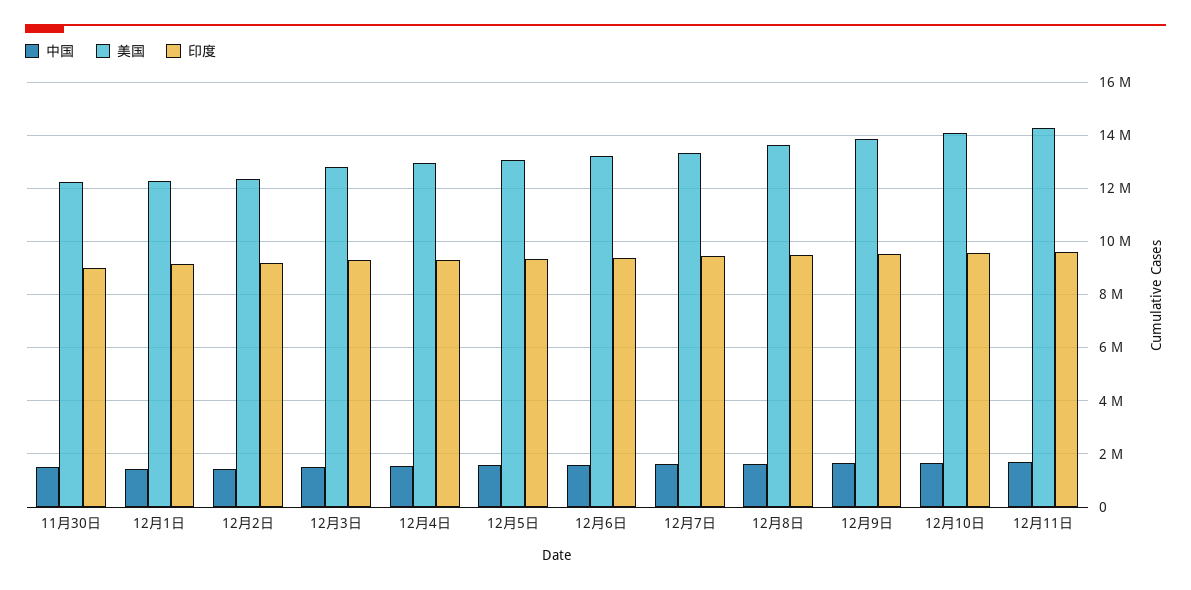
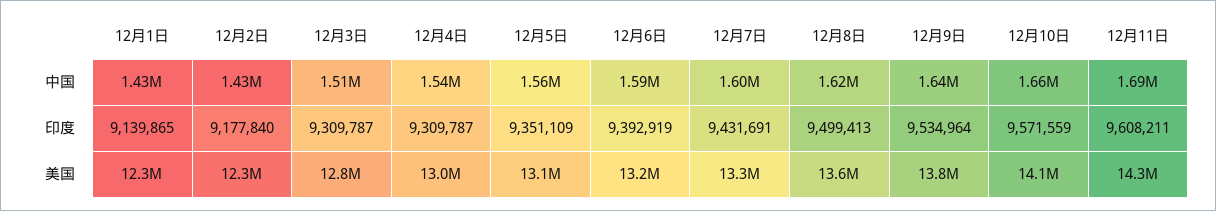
中国, 11月30日: 1500000 -> none
美国, 11月30日: 12250000 -> none
印度, 11月30日: 9000000 -> none

